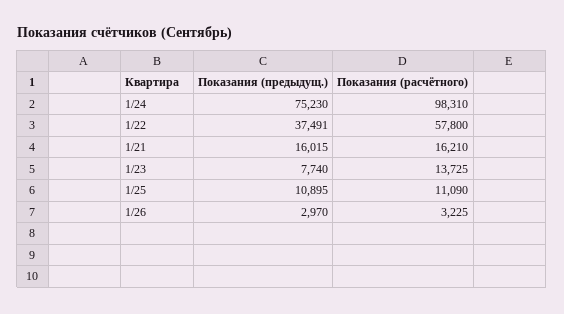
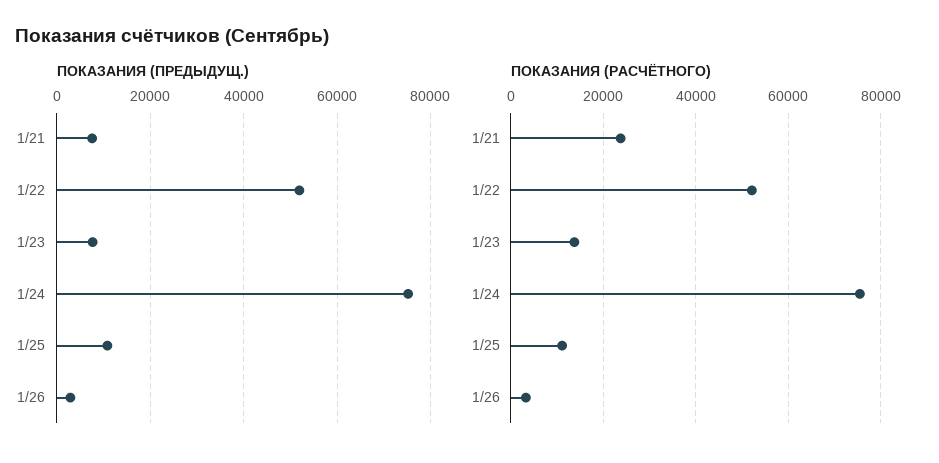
Показания (расчётного), 1/24: 98310 -> 76000
Показания (предыдущ.), 1/22: 37491 -> 52000
Показания (расчётного), 1/22: 57800 -> 52000
Показания (предыдущ.), 1/21: 16015 -> 8000
Показания (расчётного), 1/21: 16210 -> 24000

